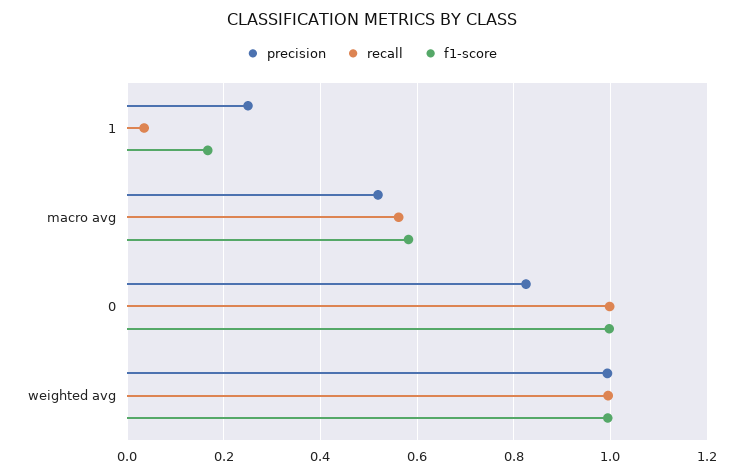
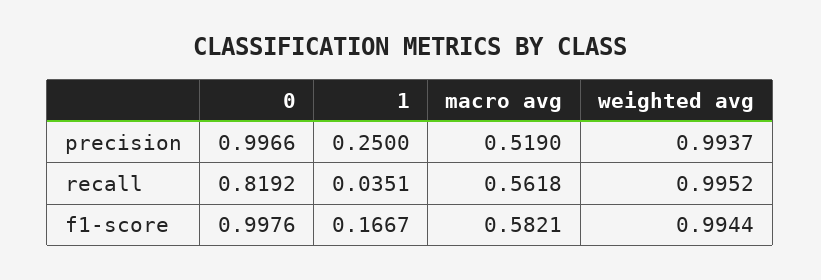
precision, 0: 0.82 -> 0.9966
recall, 0: 1 -> 0.8192

